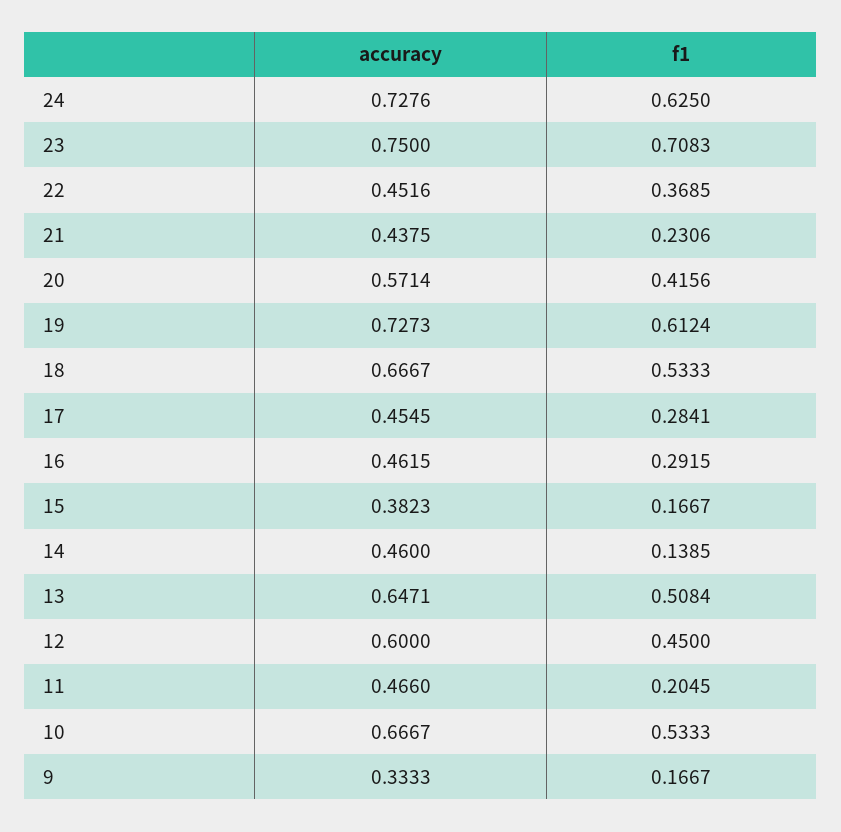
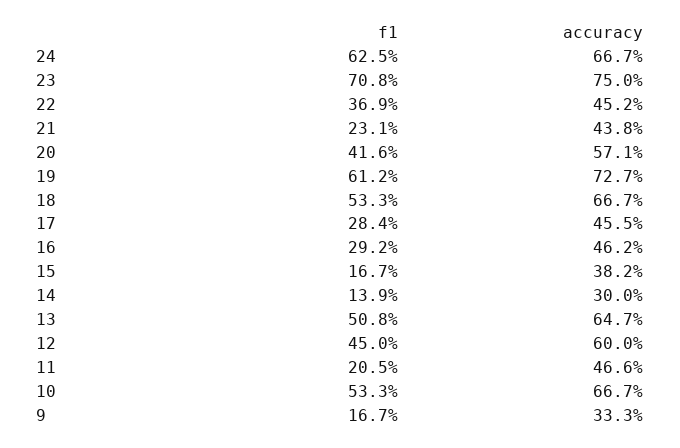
accuracy, 24: 0.7276 -> 0.667
accuracy, 14: 0.46 -> 0.3

